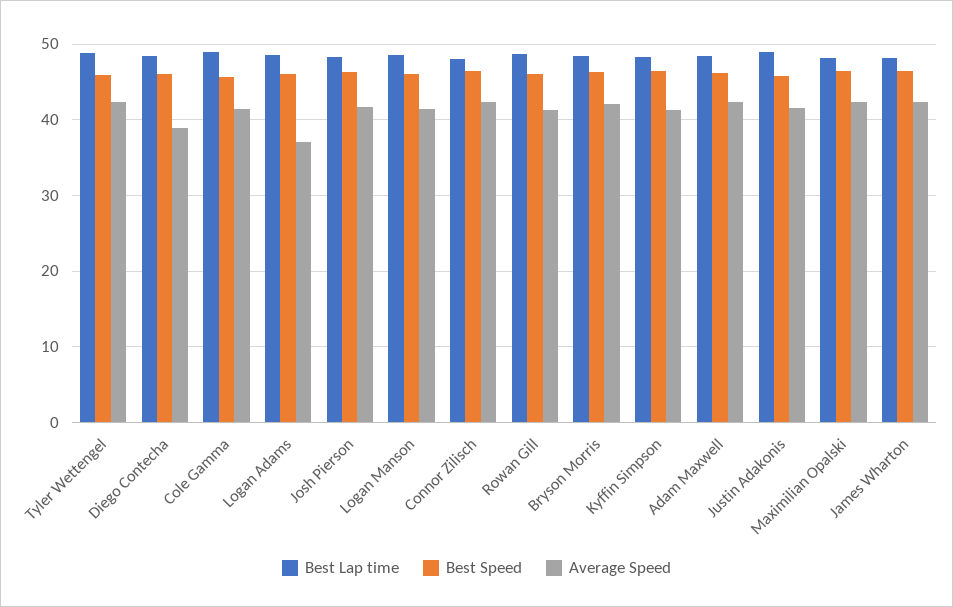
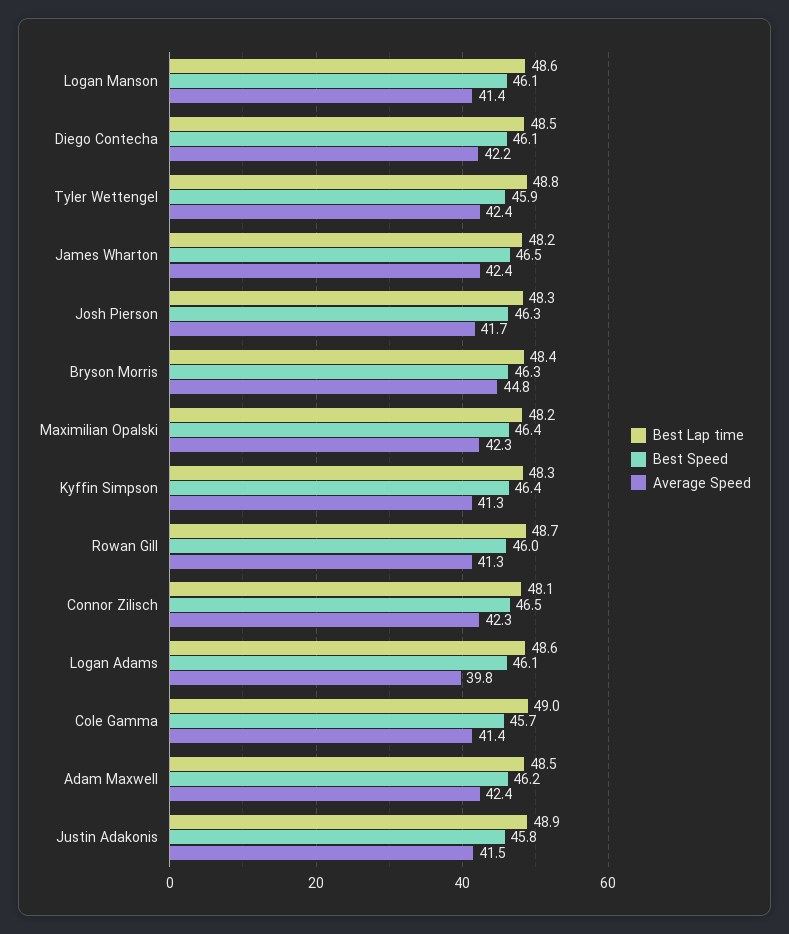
Average Speed, Diego Contecha: 39 -> 42.2
Average Speed, Logan Adams: 37 -> 39.8
Average Speed, Bryson Morris: 42 -> 44.8

